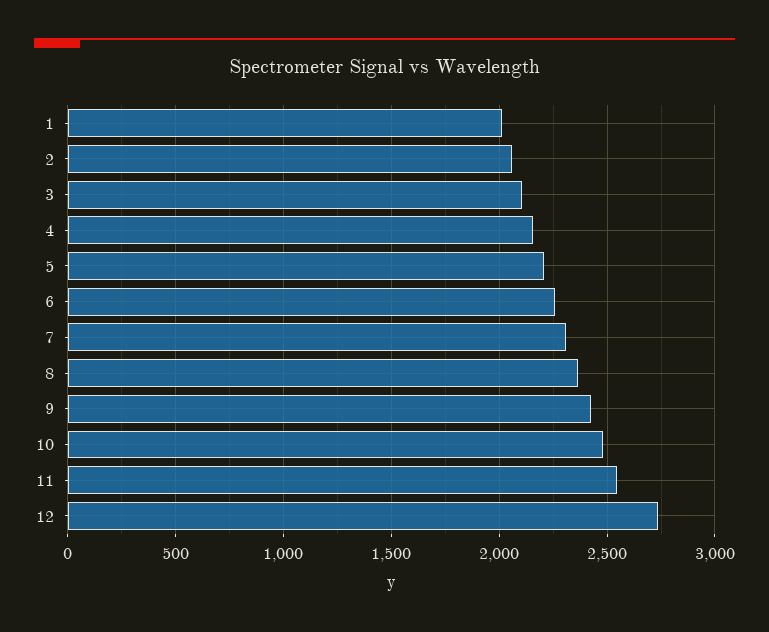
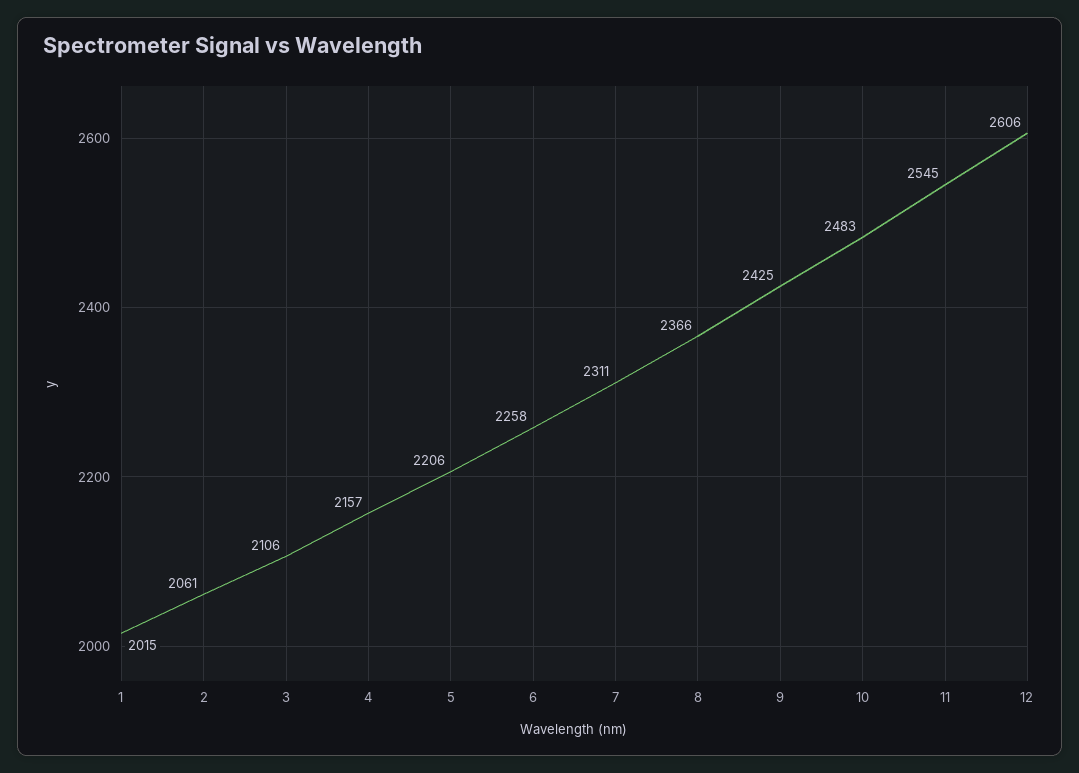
12: 2750 -> 2606

